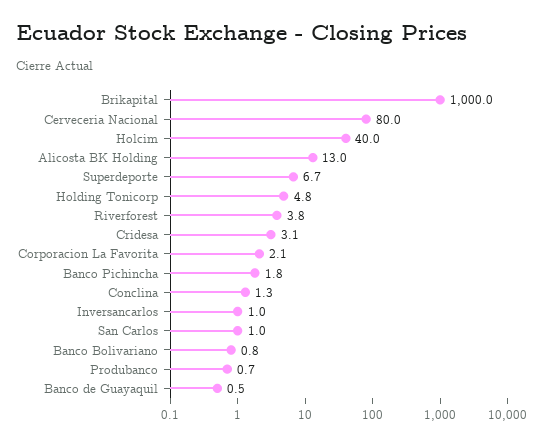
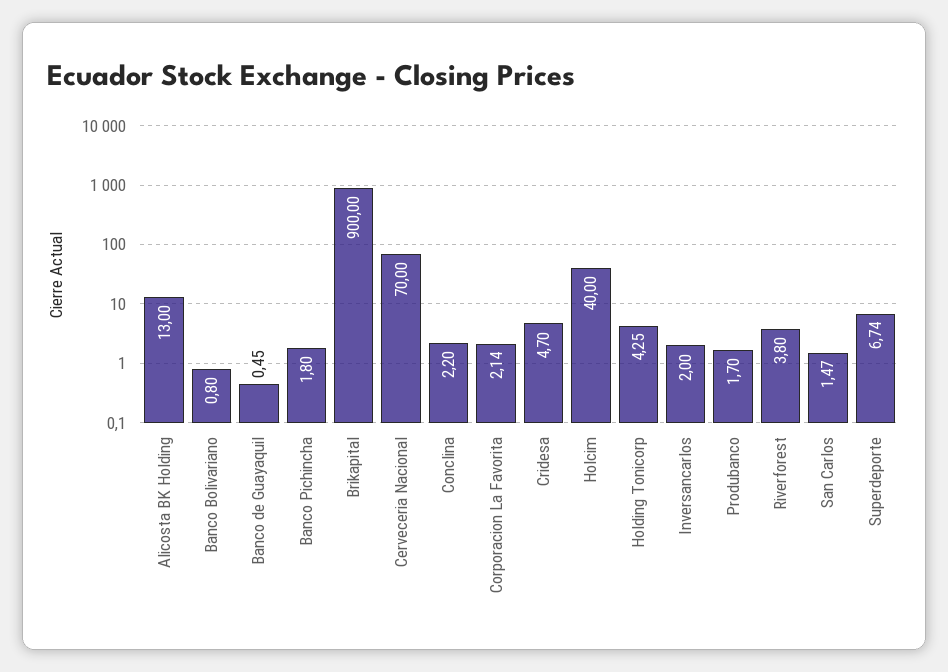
Brikapital: 1000 -> 900
Cerveceria Nacional: 80 -> 70
Holding Tonicorp: 4.8 -> 4.25
Cridesa: 3.1 -> 4.7
Conclina: 1.3 -> 2.2
Inversancarlos: 1 -> 2
San Carlos: 1 -> 1.47
Produbanco: 0.7 -> 1.7

